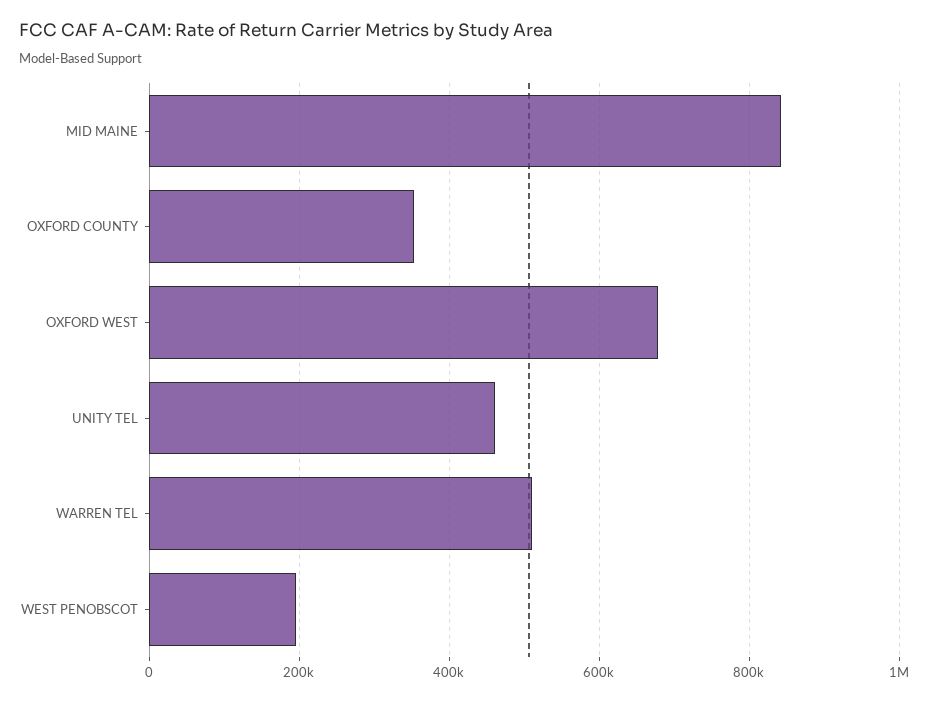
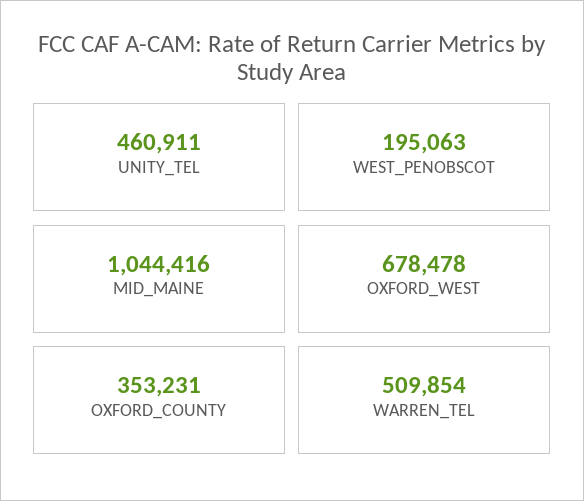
MID MAINE: 840000 -> 1044416

